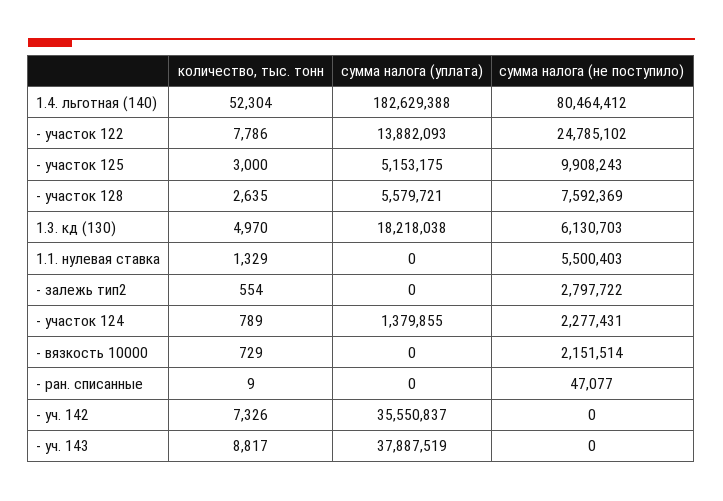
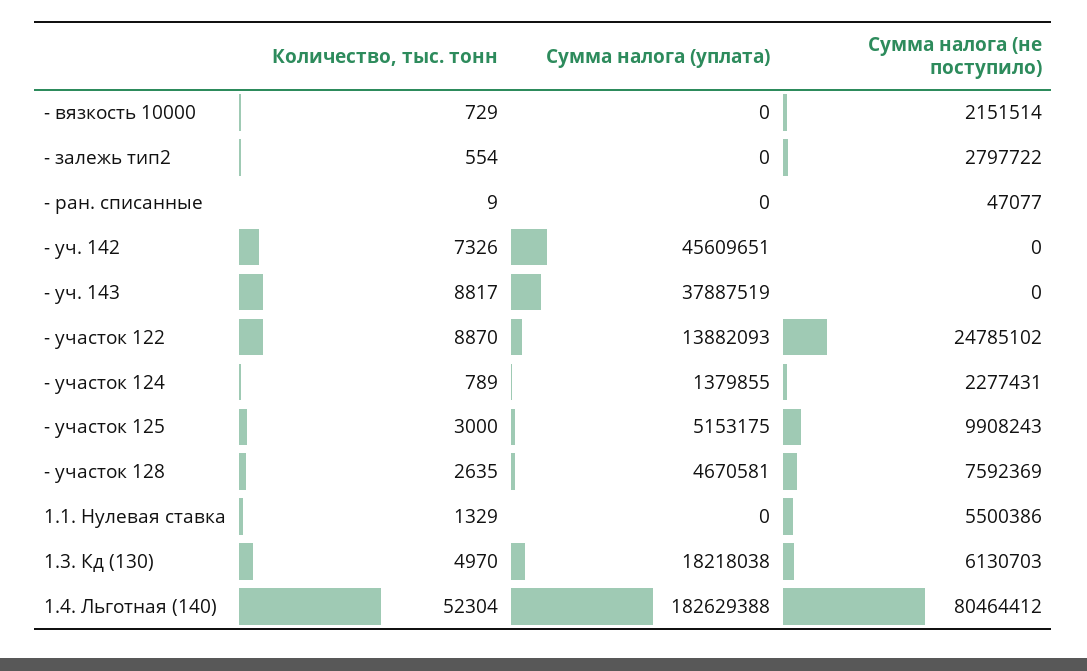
количество, тыс. тонн, - участок 122: 7786 -> 8870
сумма налога (уплата), - участок 128: 5579721 -> 4670581
сумма налога (не поступило), 1.1. нулевая ставка: 5500403 -> 5500386
сумма налога (уплата), - уч. 142: 35550837 -> 45609651

